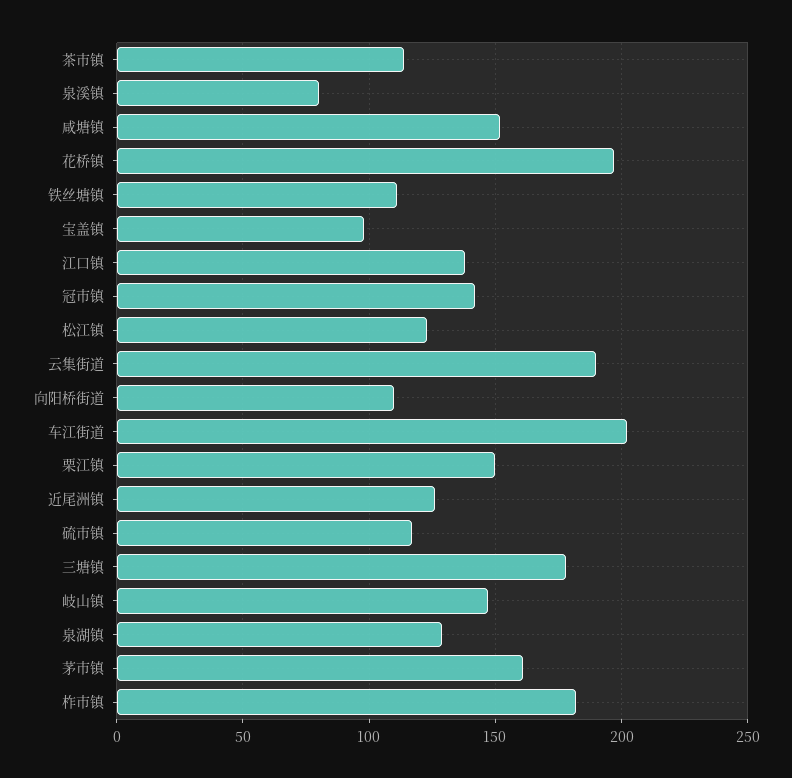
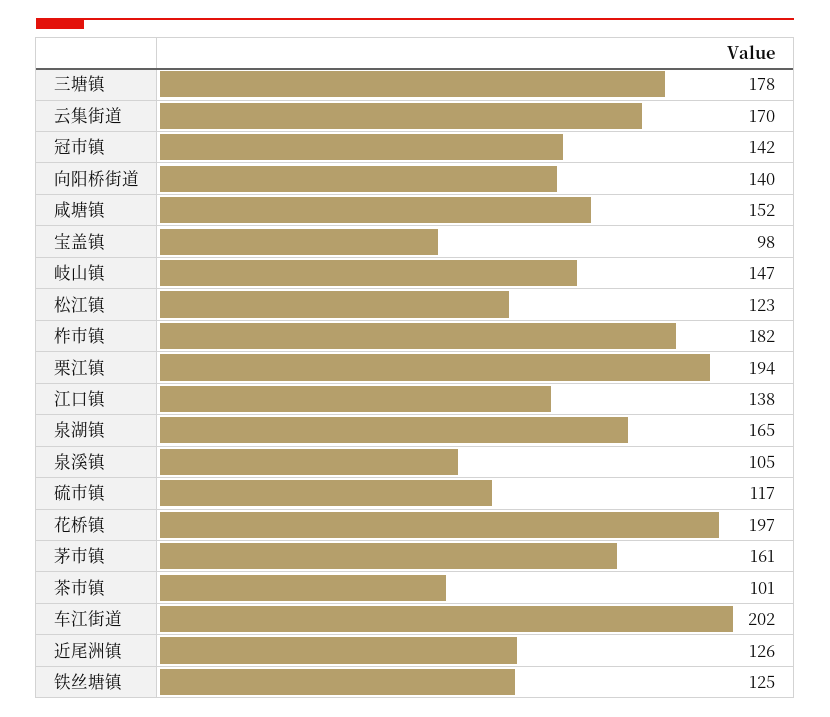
茶市镇: 115 -> 101
泉溪镇: 80 -> 105
铁丝塘镇: 110 -> 125
云集街道: 190 -> 170
向阳桥街道: 110 -> 140
栗江镇: 150 -> 194
泉湖镇: 130 -> 165

